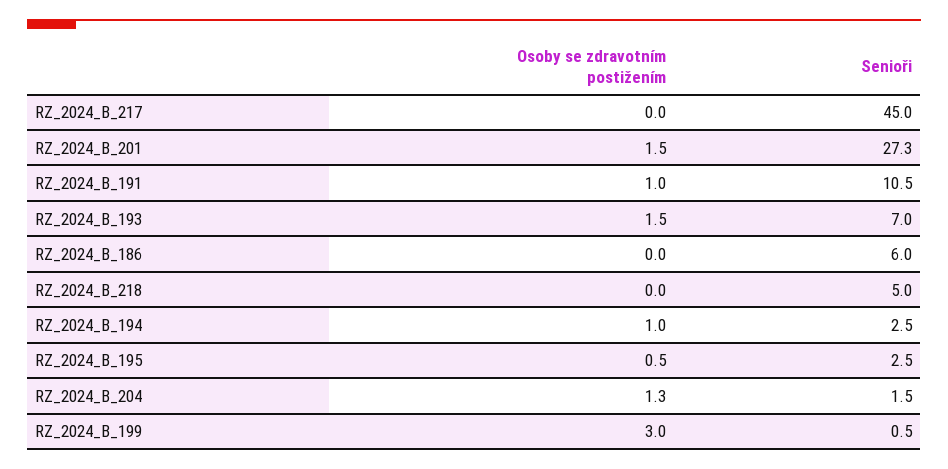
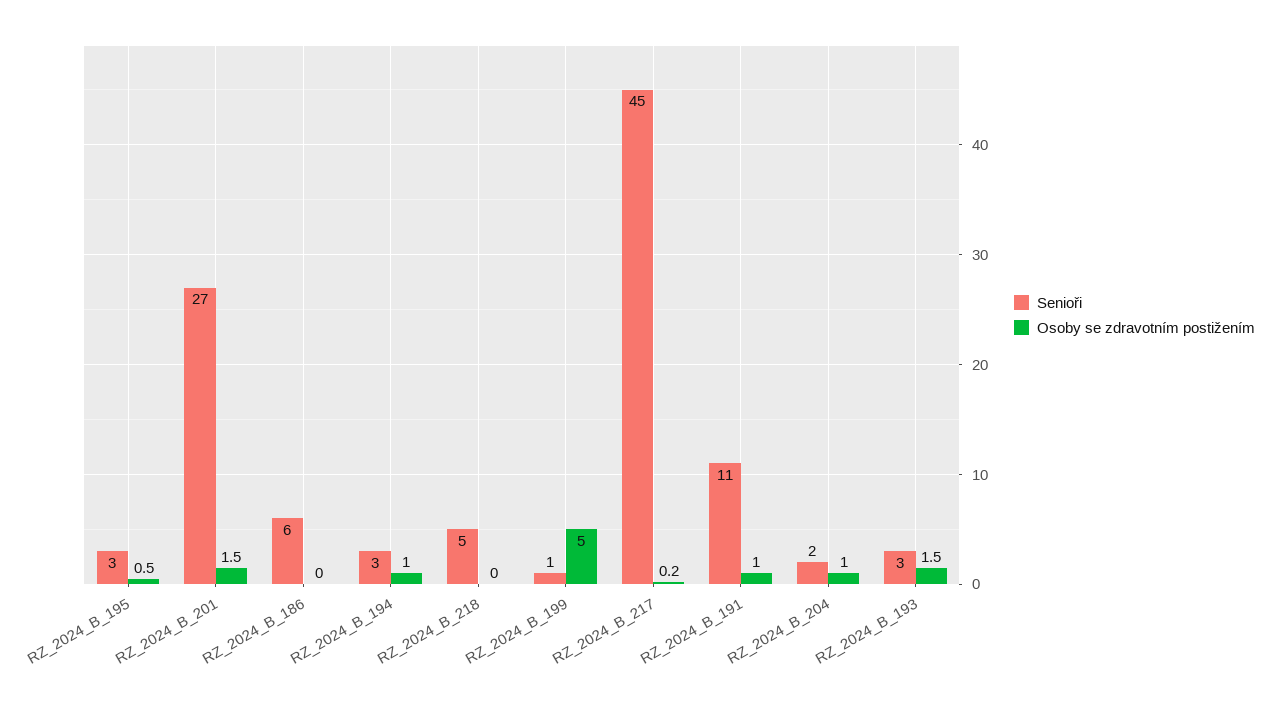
Osoby se zdravotním postižením, RZ_2024_B_217: 0 -> 0.2
Senioři, RZ_2024_B_193: 7 -> 3
Osoby se zdravotním postižením, RZ_2024_B_204: 1.3 -> 1
Osoby se zdravotním postižením, RZ_2024_B_199: 3 -> 5

